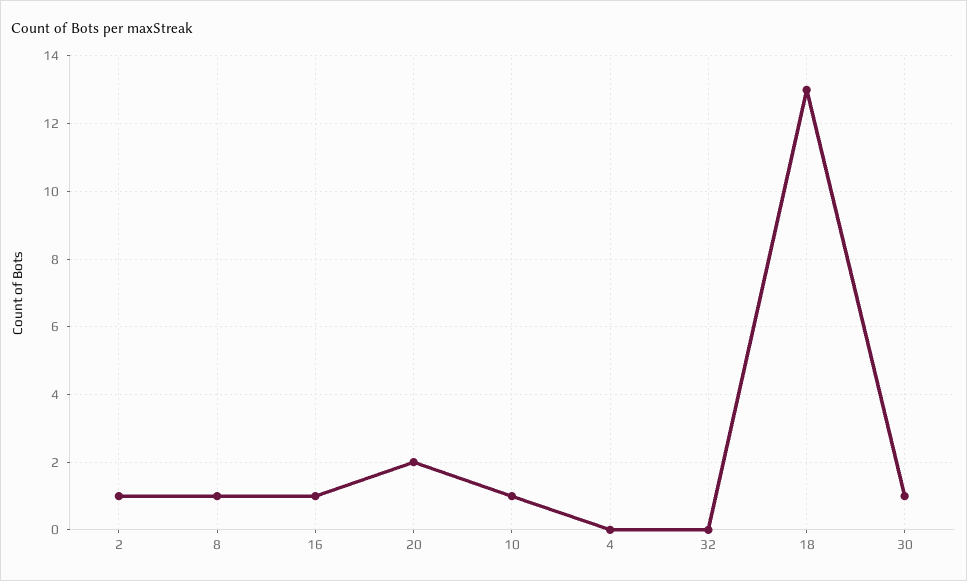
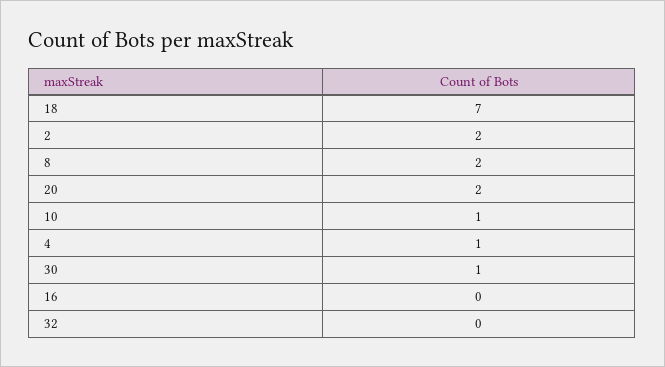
2: 1 -> 2
8: 1 -> 2
16: 1 -> 0
4: 0 -> 1
18: 13 -> 7

